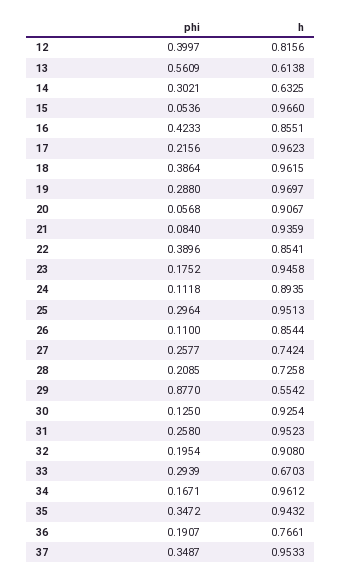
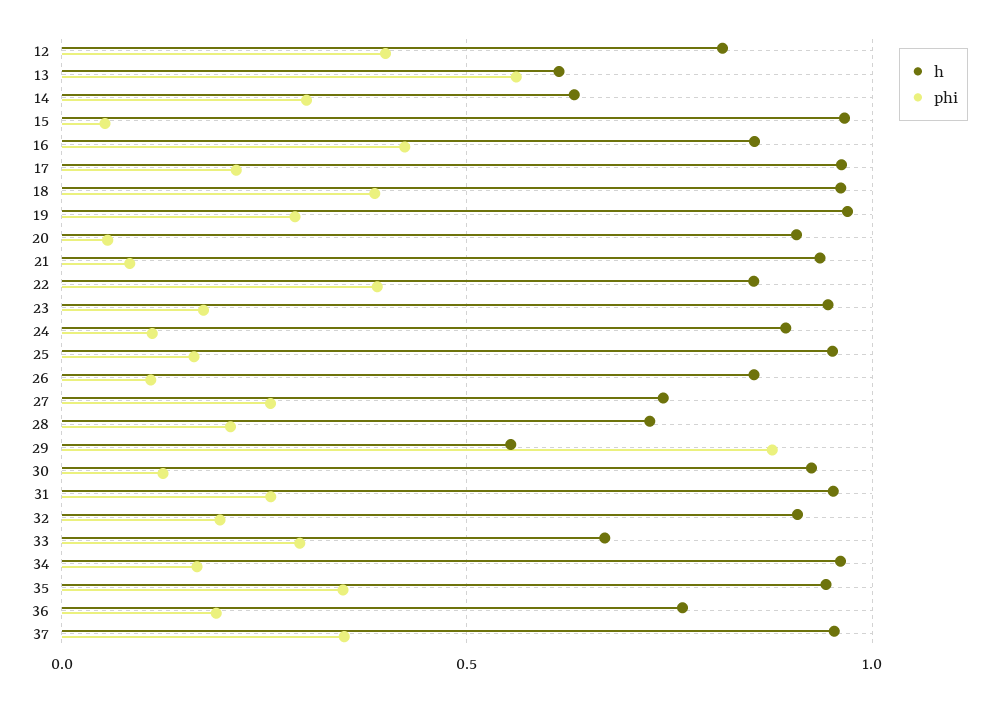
phi, 25: 0.2964 -> 0.15

